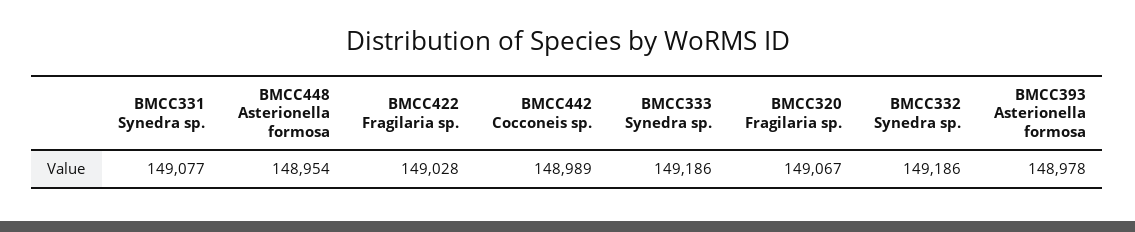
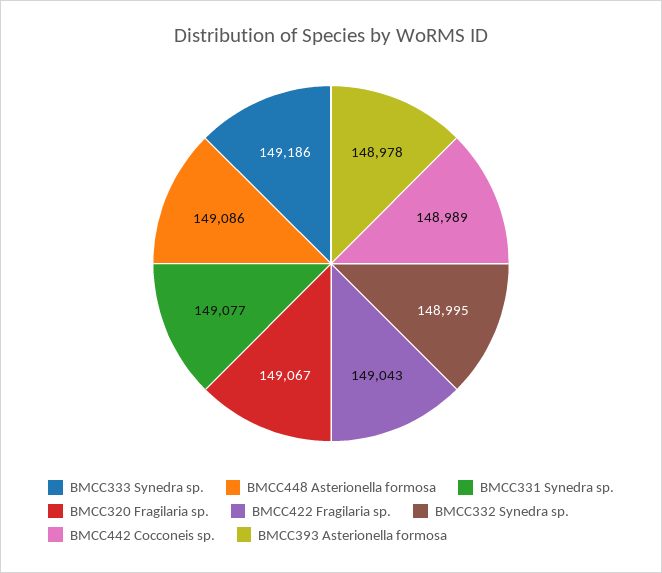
BMCC448 Asterionella formosa: 148954 -> 149086
BMCC422 Fragilaria sp.: 149028 -> 149043
BMCC332 Synedra sp.: 149186 -> 148995

